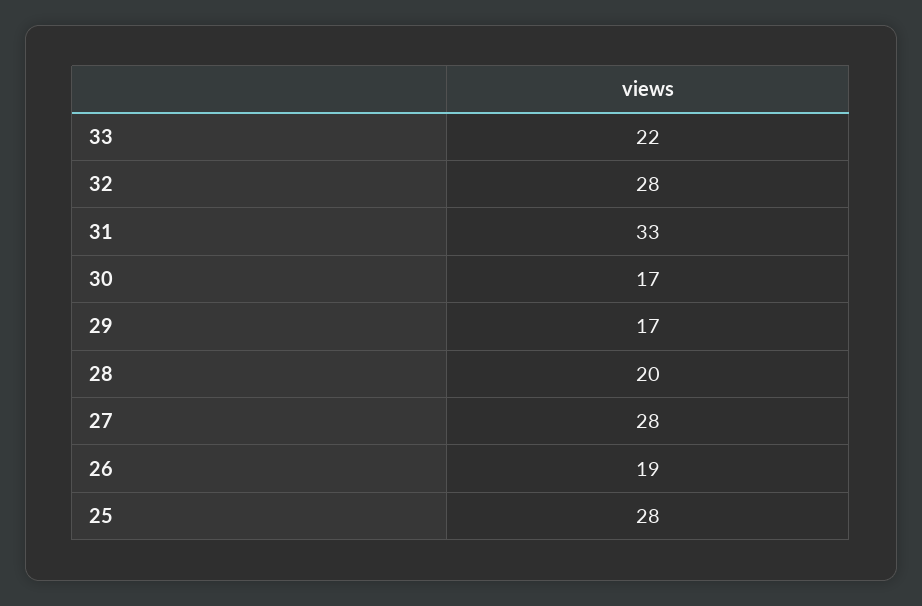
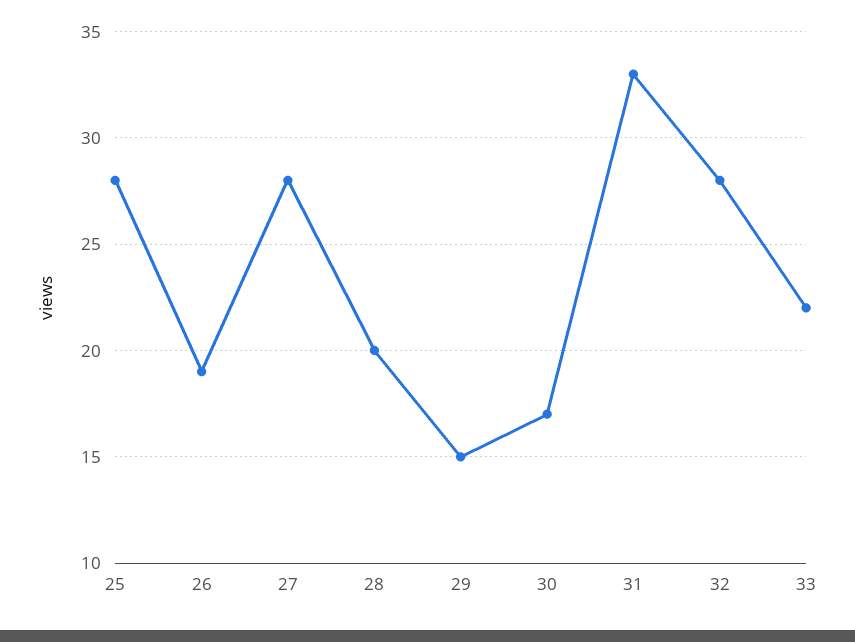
29: 17 -> 15

